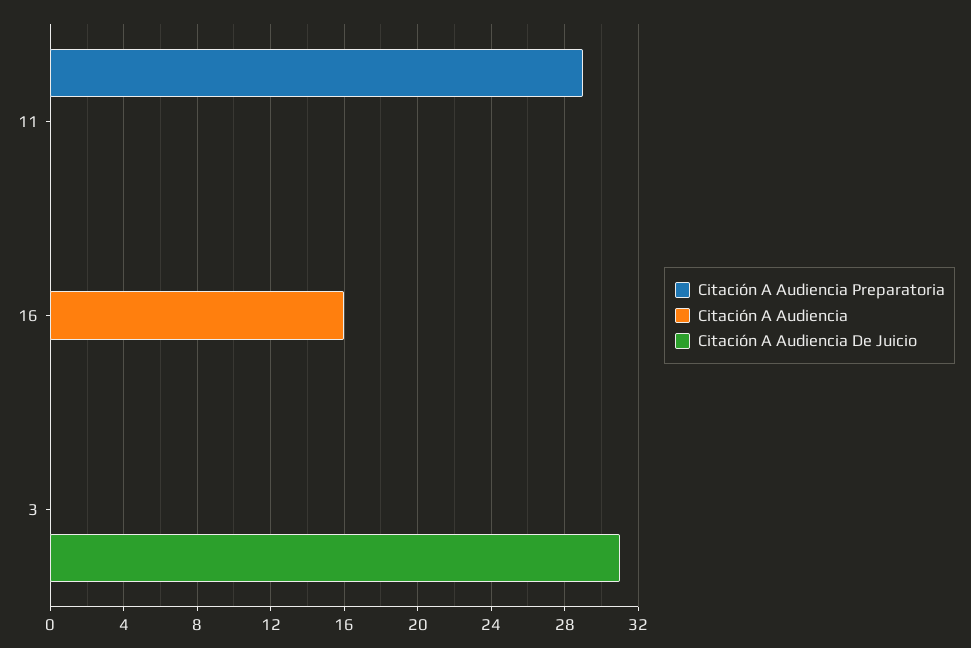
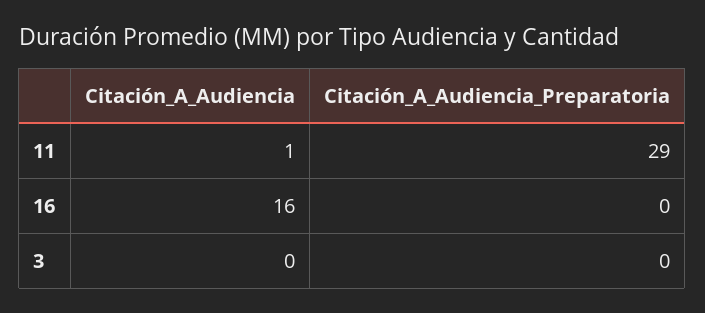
Citación A Audiencia, 11: 0 -> 1
Citación A Audiencia De Juicio, 11: 0 -> none
Citación A Audiencia De Juicio, 16: 0 -> none
Citación A Audiencia De Juicio, 3: 31 -> none

